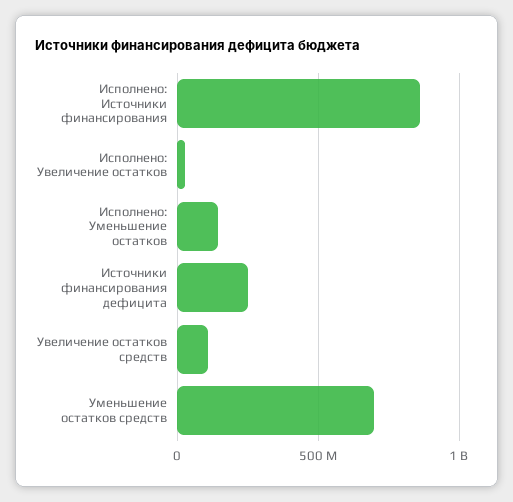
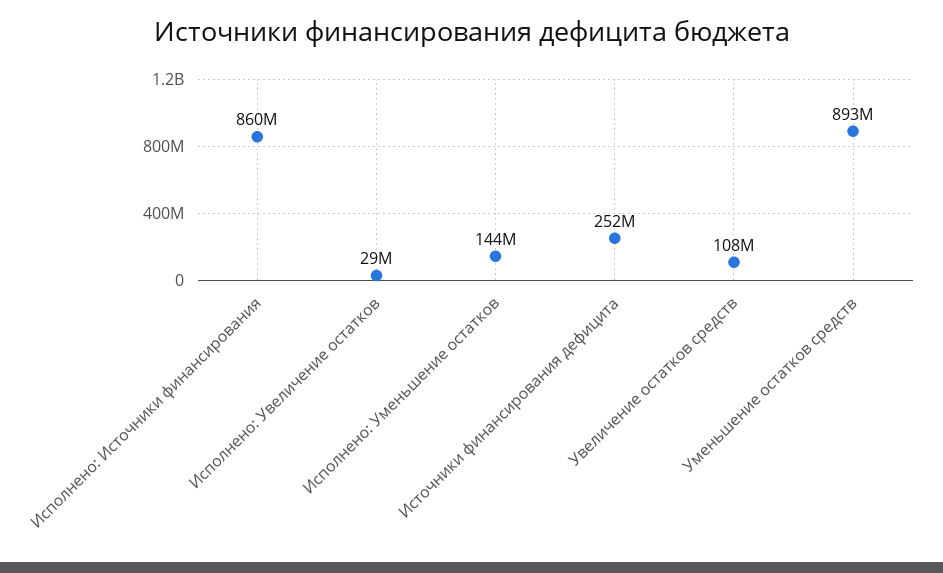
Уменьшение остатков средств: 700000000 -> 893000000

